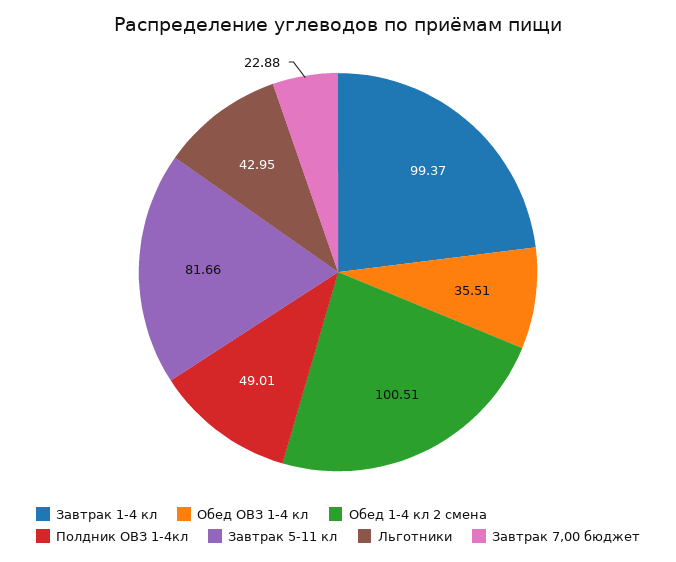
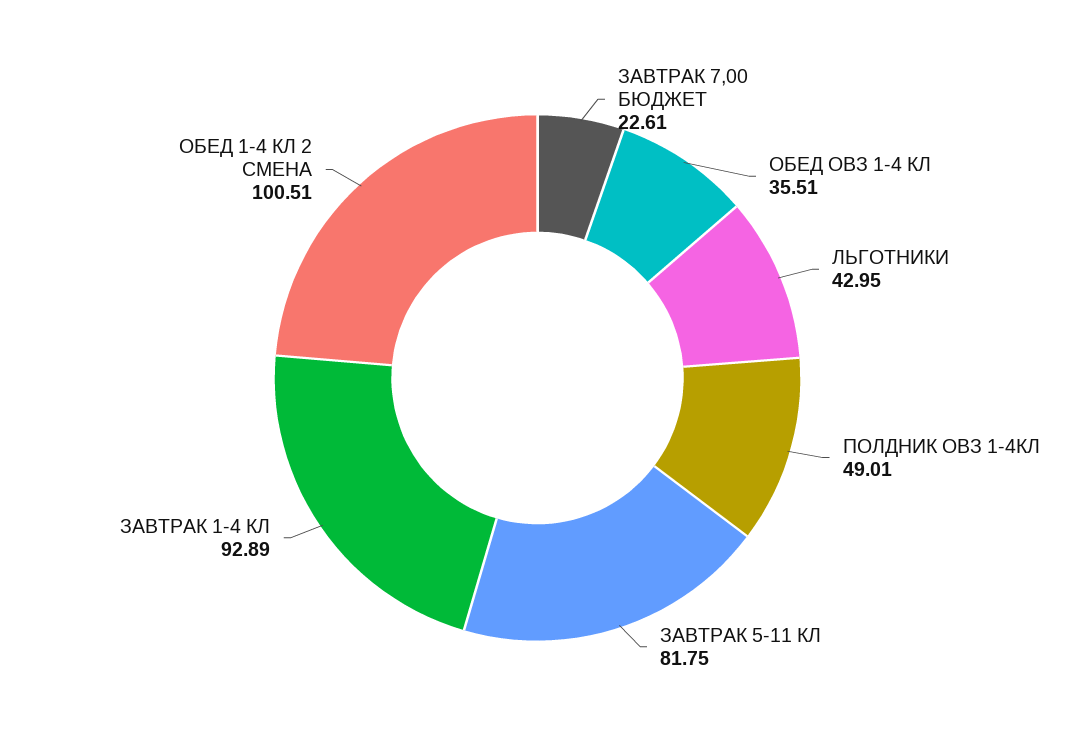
Завтрак 1-4 кл: 99.37 -> 92.89
Завтрак 5-11 кл: 81.66 -> 81.75
Завтрак 7,00 бюджет: 22.88 -> 22.61

